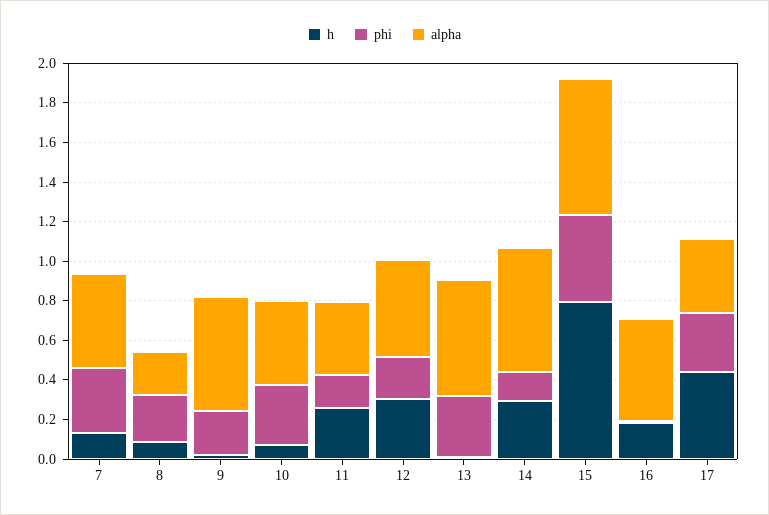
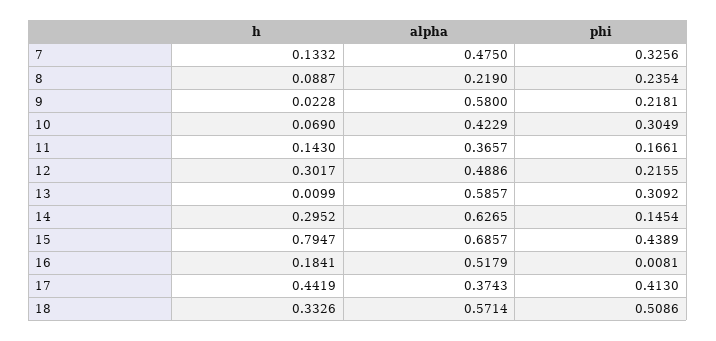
h, 11: 0.25 -> 0.143
phi, 17: 0.3 -> 0.413
h, 18: none -> 0.3326
alpha, 18: none -> 0.5714
phi, 18: none -> 0.5086

